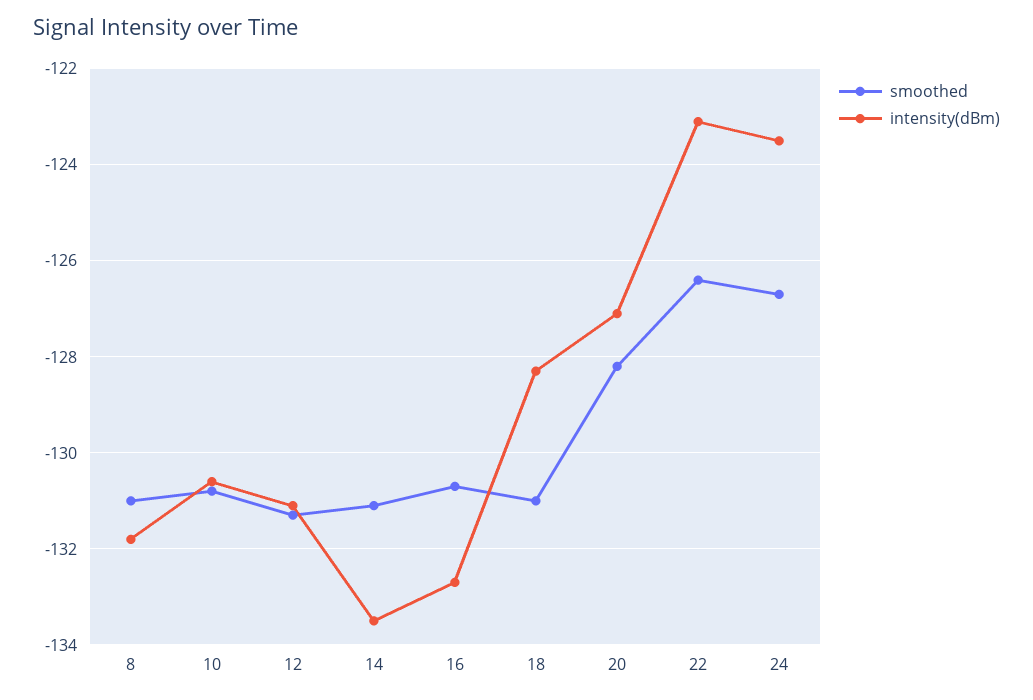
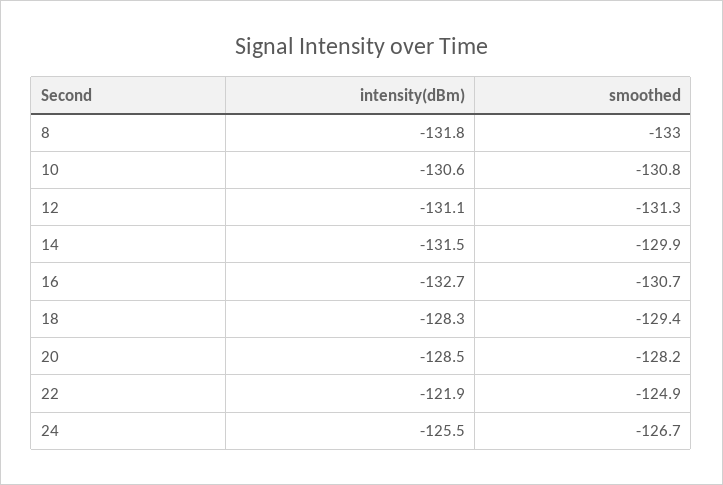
smoothed, 8: -131 -> -133
smoothed, 14: -131 -> -129.9
intensity(dBm), 14: -133.5 -> -131.5
smoothed, 18: -131 -> -129.4
intensity(dBm), 20: -127 -> -128.5
smoothed, 22: -126.5 -> -124.9
intensity(dBm), 22: -123 -> -121.9
intensity(dBm), 24: -123.5 -> -125.5

